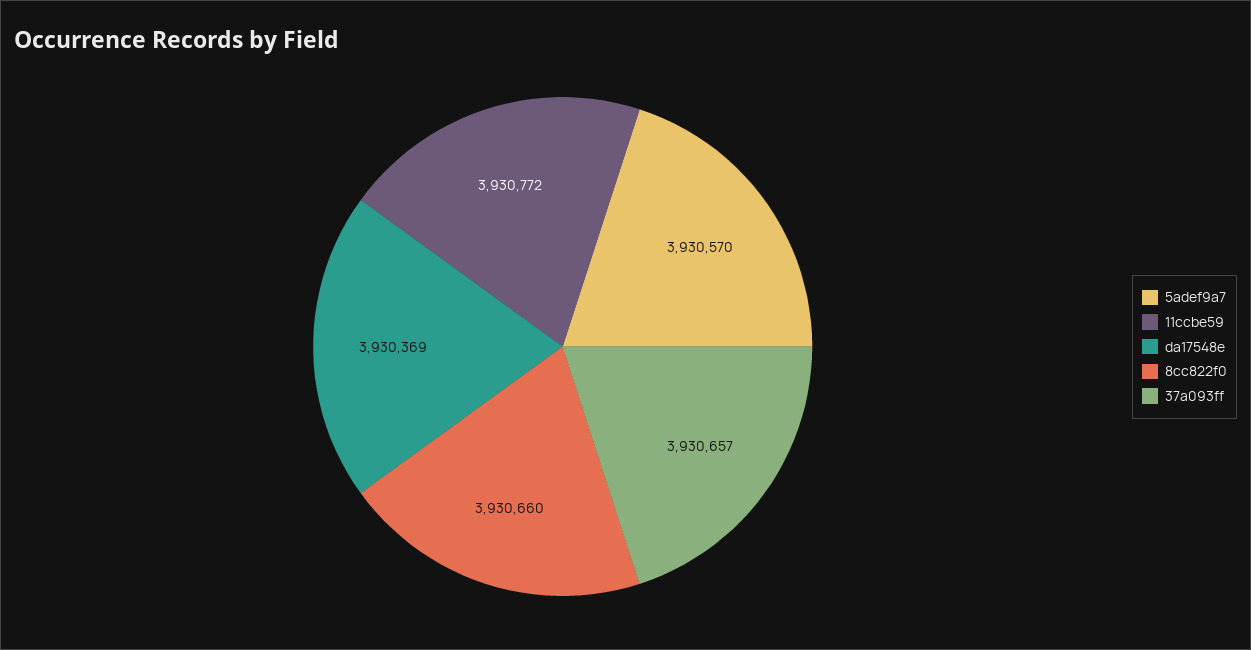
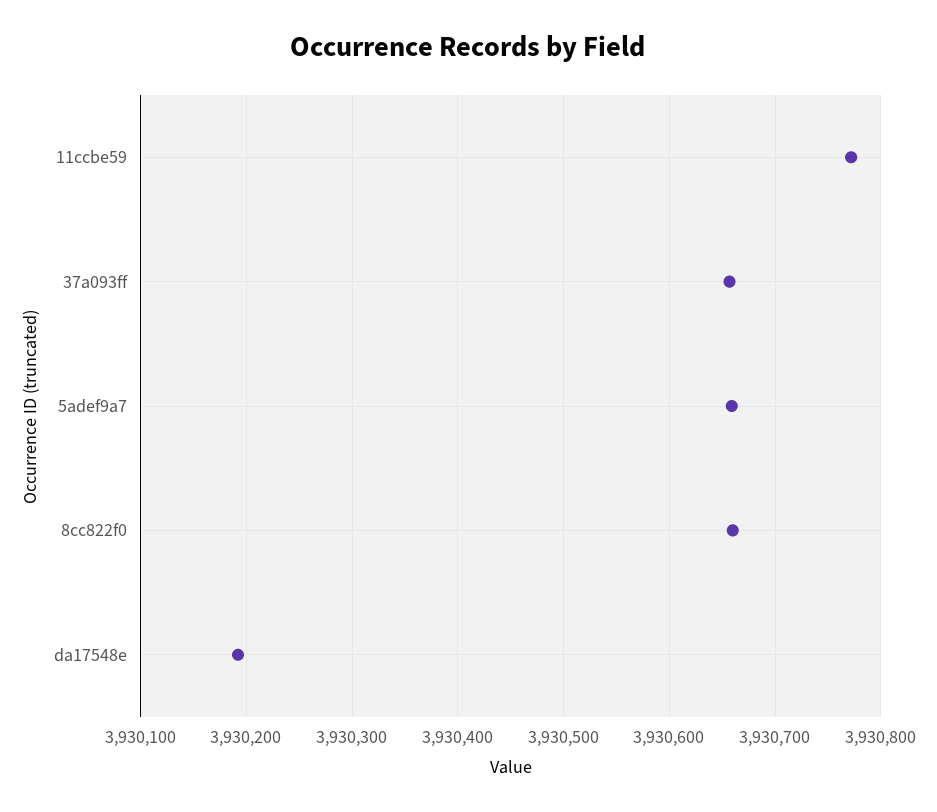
5adef9a7: 3930570 -> 3930660
da17548e: 3930369 -> 3930190

